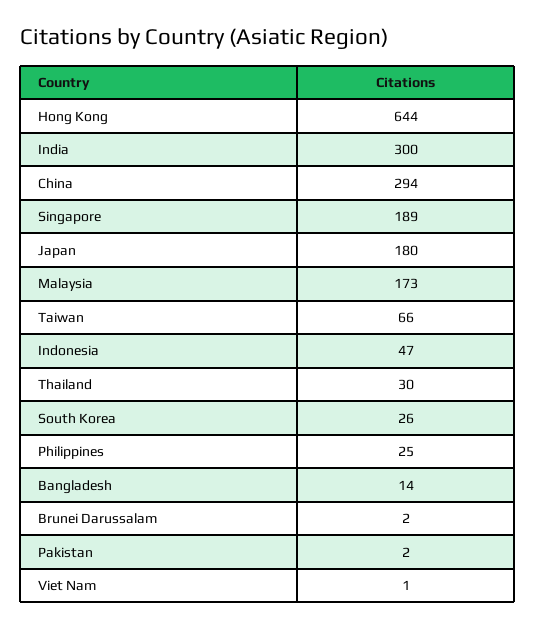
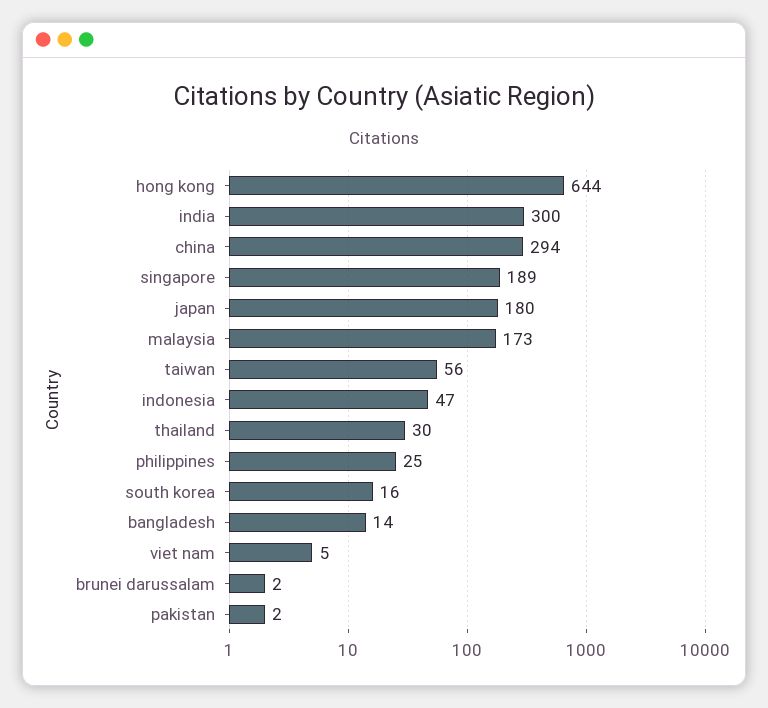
Taiwan: 66 -> 56
South Korea: 26 -> 16
Viet Nam: 1 -> 5

